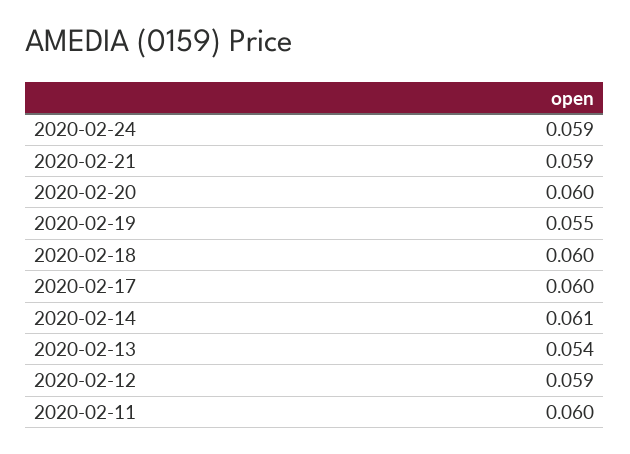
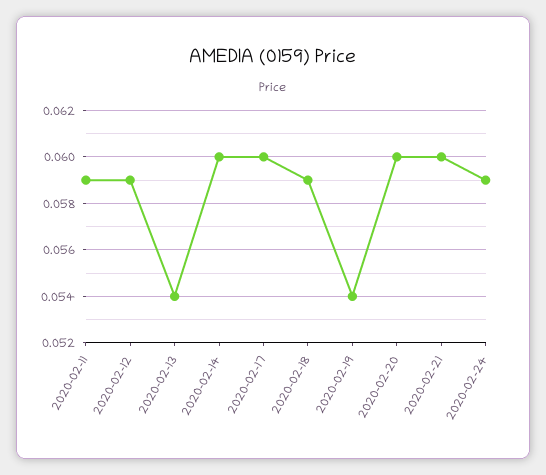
2020-02-21: 0.059 -> 0.06
2020-02-19: 0.055 -> 0.054
2020-02-18: 0.06 -> 0.059
2020-02-14: 0.061 -> 0.06
2020-02-11: 0.06 -> 0.059

